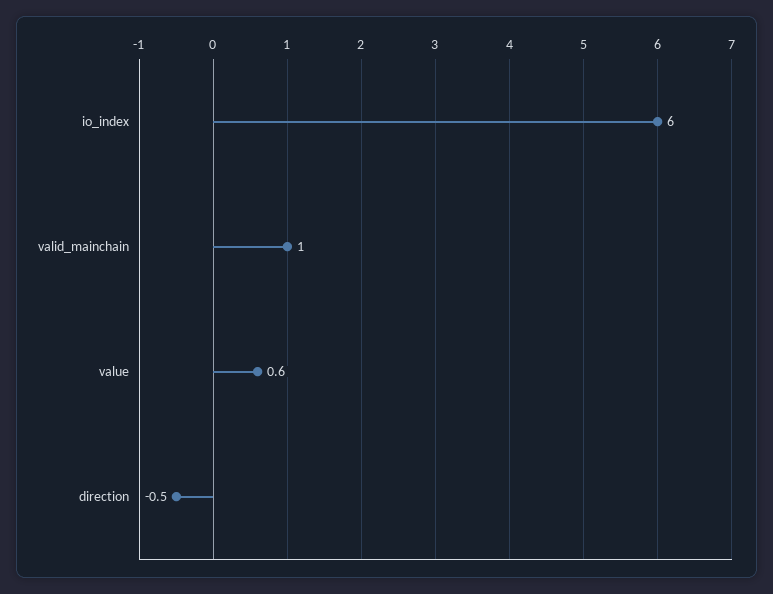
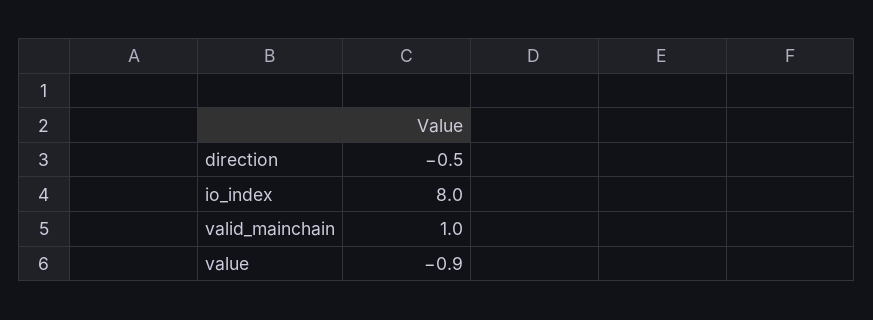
io_index: 6 -> 8
value: 0.6 -> -0.9

